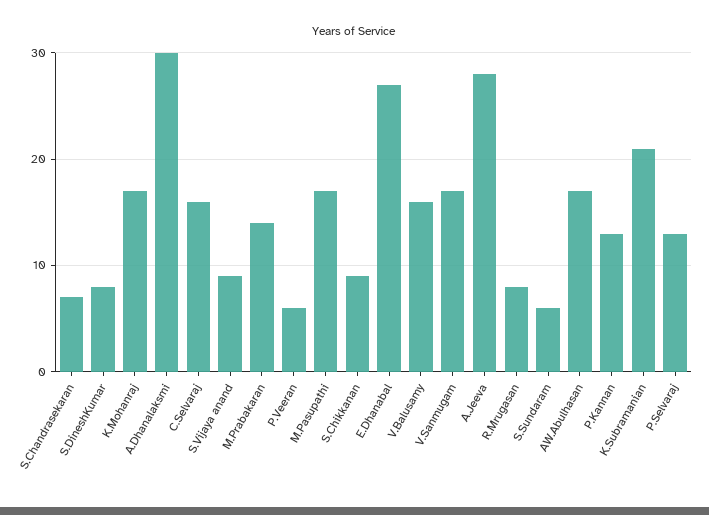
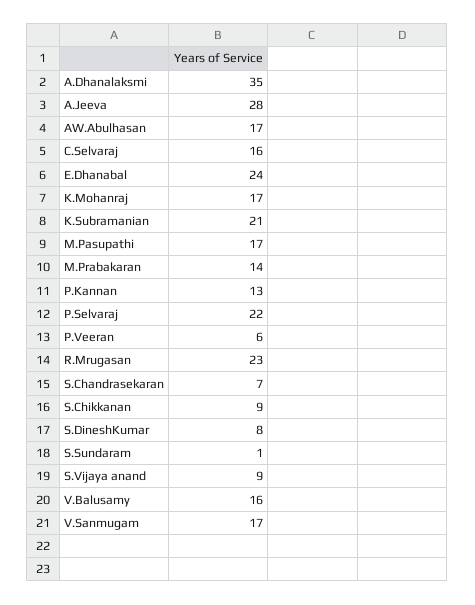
A.Dhanalaksmi: 30 -> 35
E.Dhanabal: 27 -> 24
R.Mrugasan: 8 -> 23
S.Sundaram: 6 -> 1
P.Selvaraj: 13 -> 22

